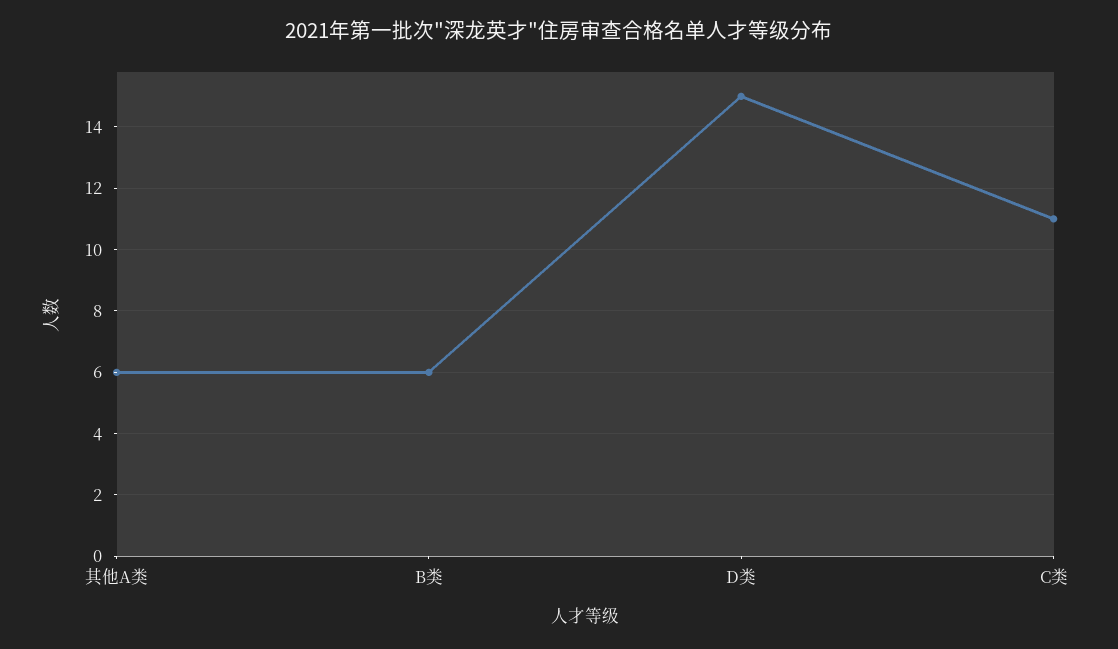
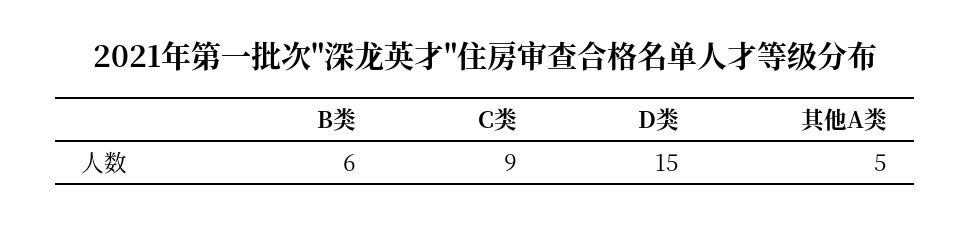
其他A类: 6 -> 5
C类: 11 -> 9

